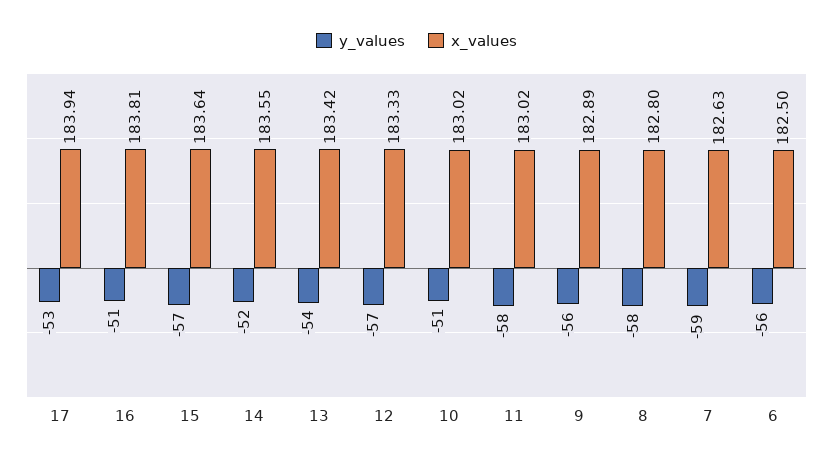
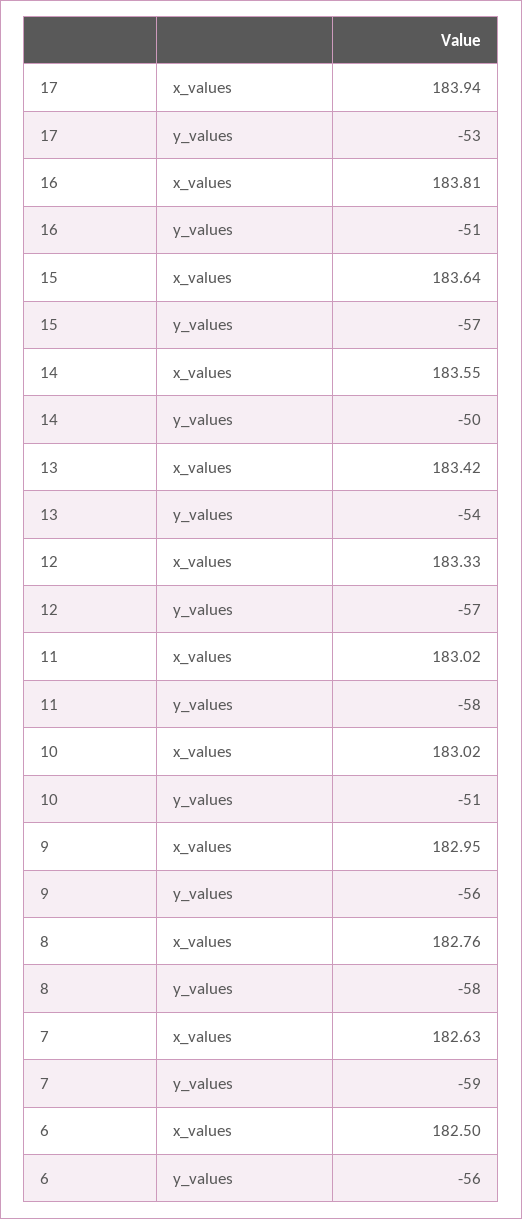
y_values, 14: -52 -> -50
x_values, 9: 182.89 -> 182.95
x_values, 8: 182.8 -> 182.76

